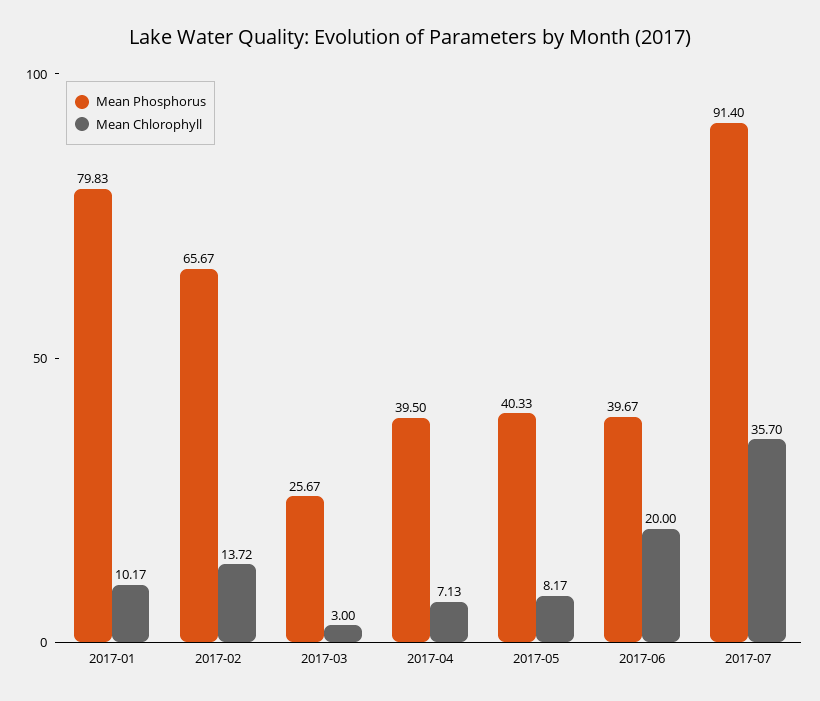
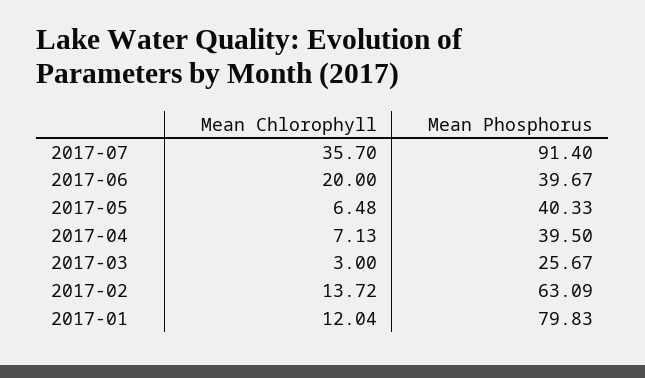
Mean Chlorophyll, 2017-01: 10.17 -> 12.04
Mean Phosphorus, 2017-02: 65.67 -> 63.09
Mean Chlorophyll, 2017-05: 8.17 -> 6.48

